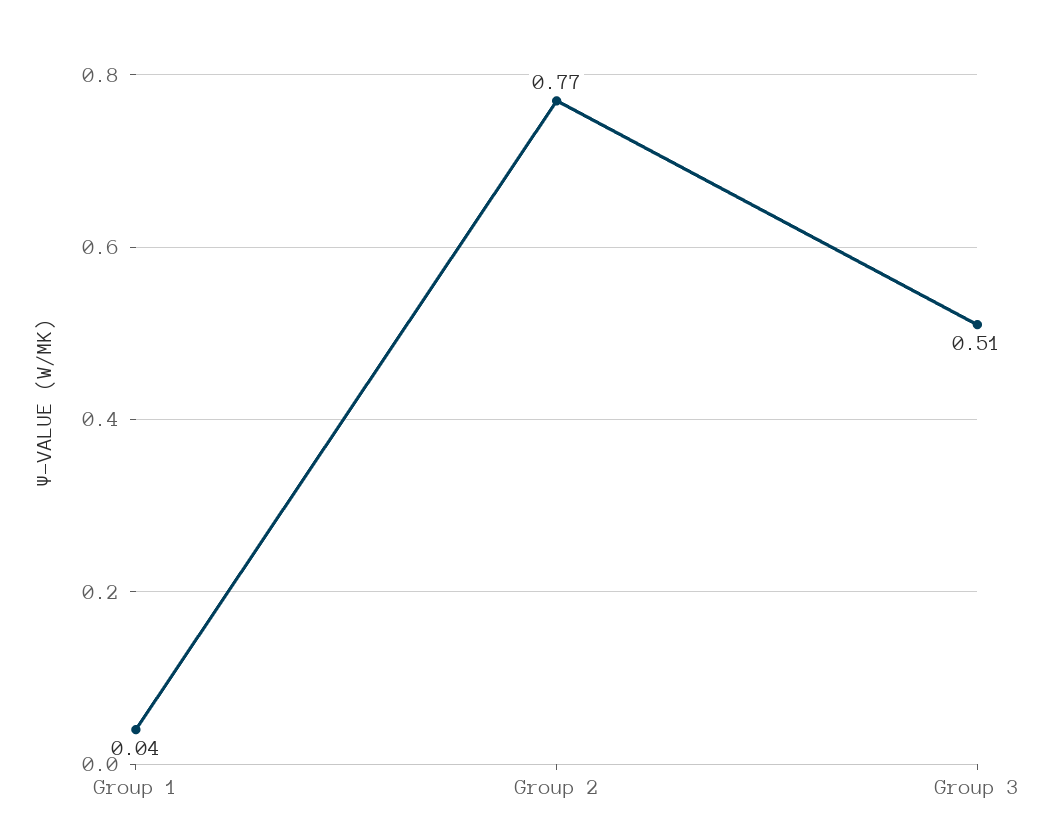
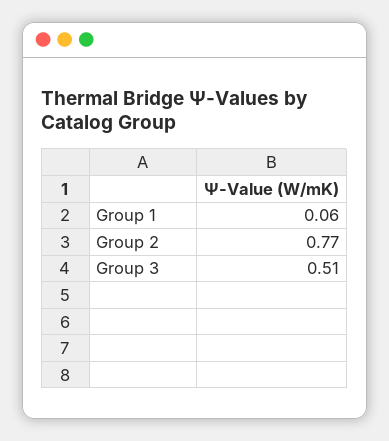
Group 1: 0.04 -> 0.06

